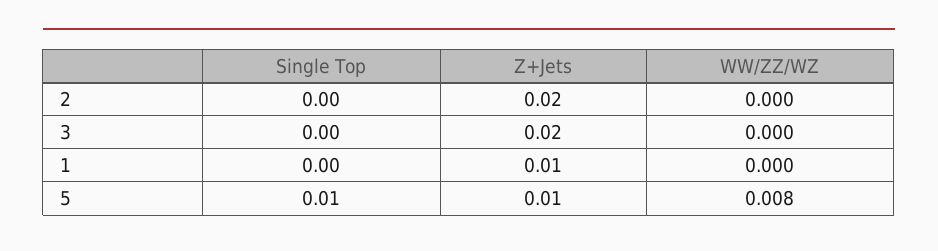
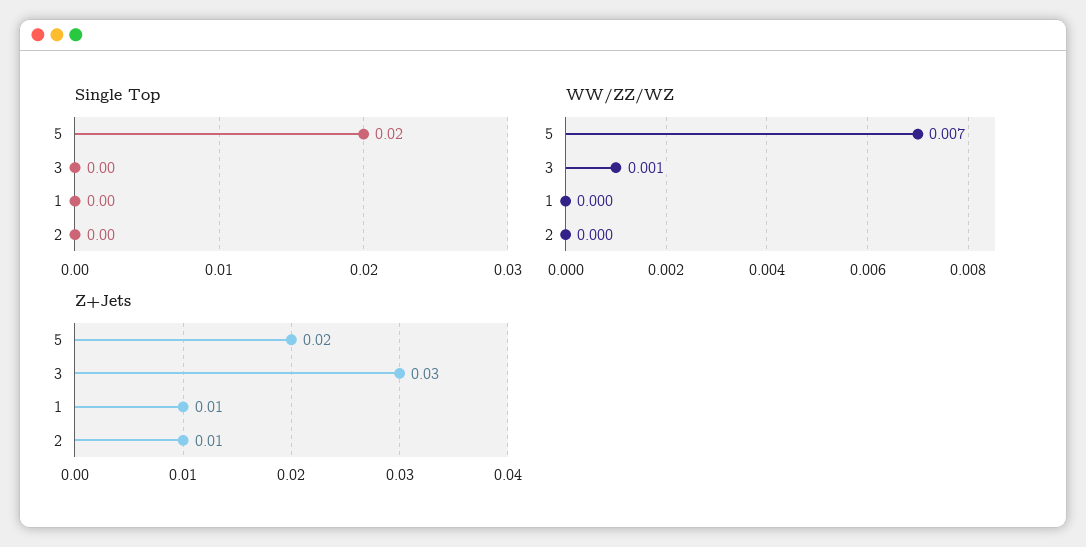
Z+Jets, 2: 0.02 -> 0.01
Z+Jets, 3: 0.02 -> 0.03
WW/ZZ/WZ, 3: 0 -> 0.001
Single Top, 5: 0.01 -> 0.02
Z+Jets, 5: 0.01 -> 0.02
WW/ZZ/WZ, 5: 0.008 -> 0.007

